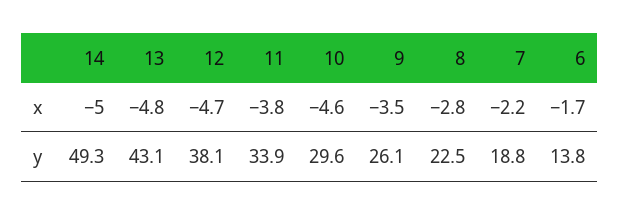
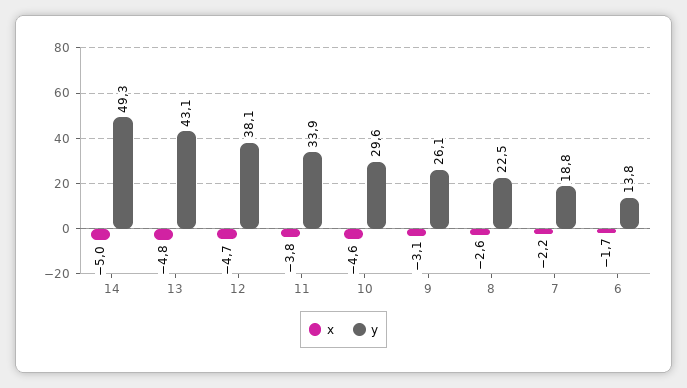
x, 9: -3.5 -> -3.1
x, 8: -2.8 -> -2.6

